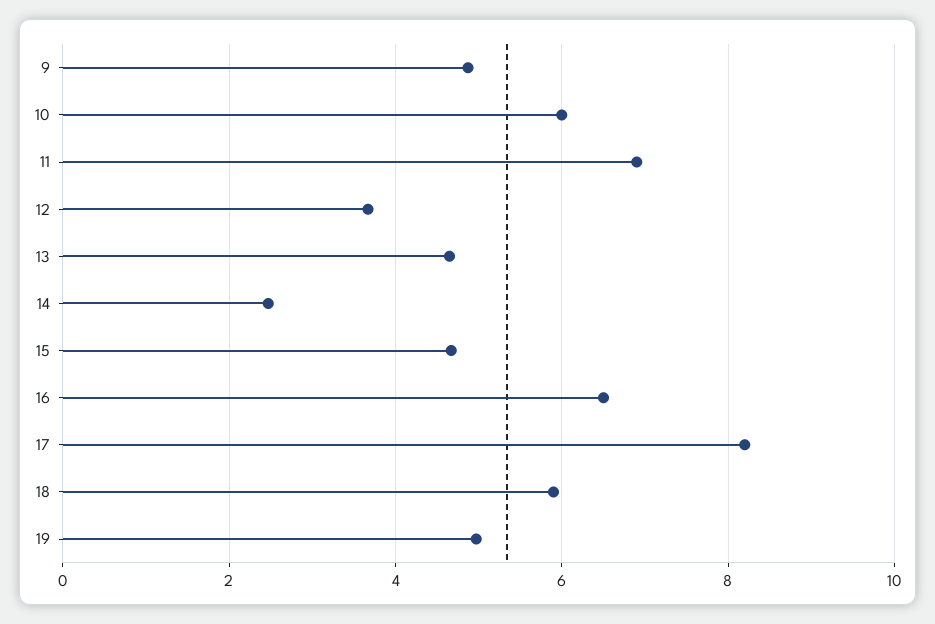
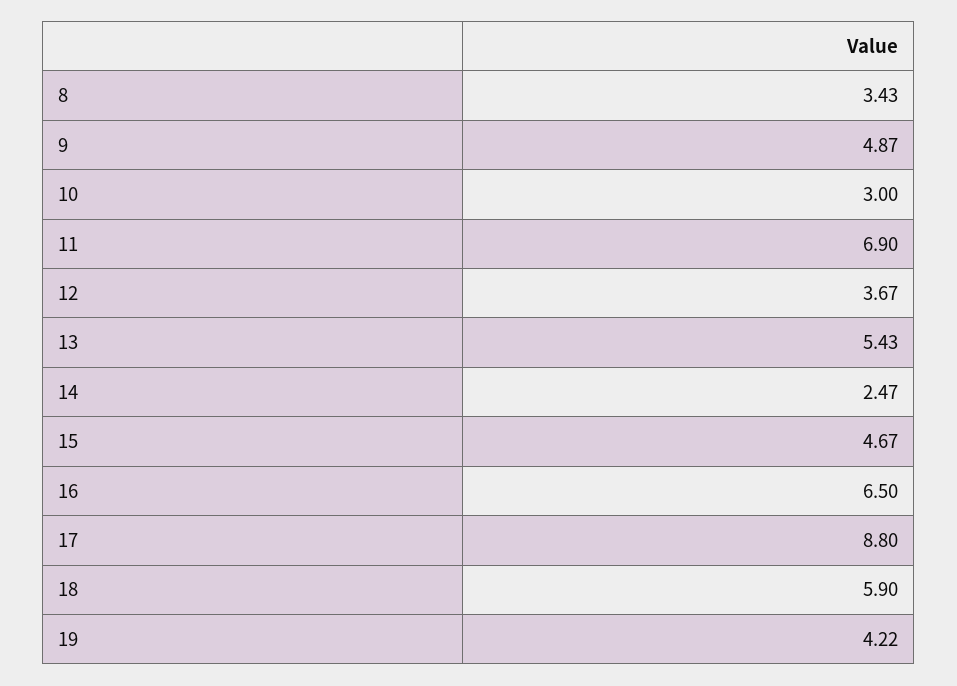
10: 6 -> 3
13: 4.6 -> 5.43
17: 8.2 -> 8.8
19: 5 -> 4.22
8: none -> 3.43

